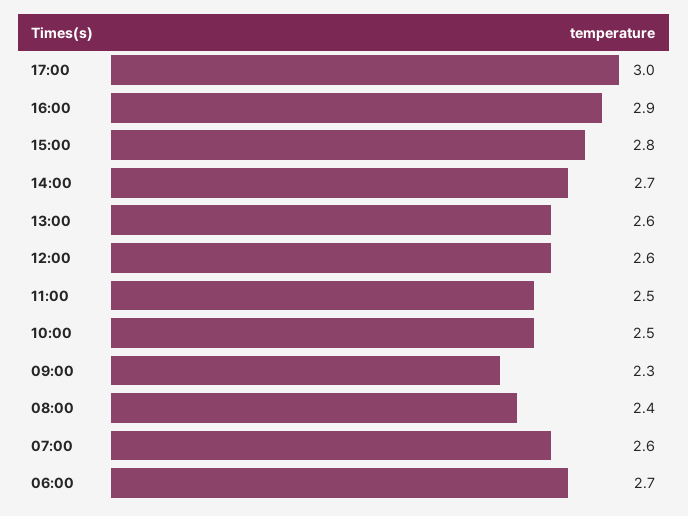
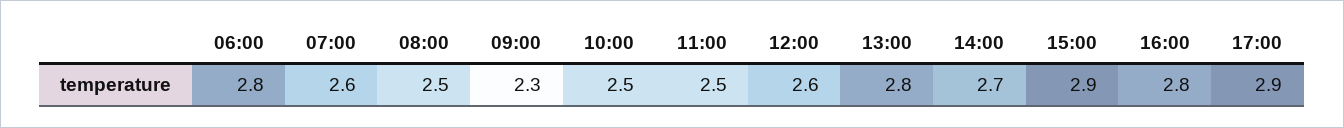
17:00: 3 -> 2.9
16:00: 2.9 -> 2.8
15:00: 2.8 -> 2.9
13:00: 2.6 -> 2.8
08:00: 2.4 -> 2.5
06:00: 2.7 -> 2.8

